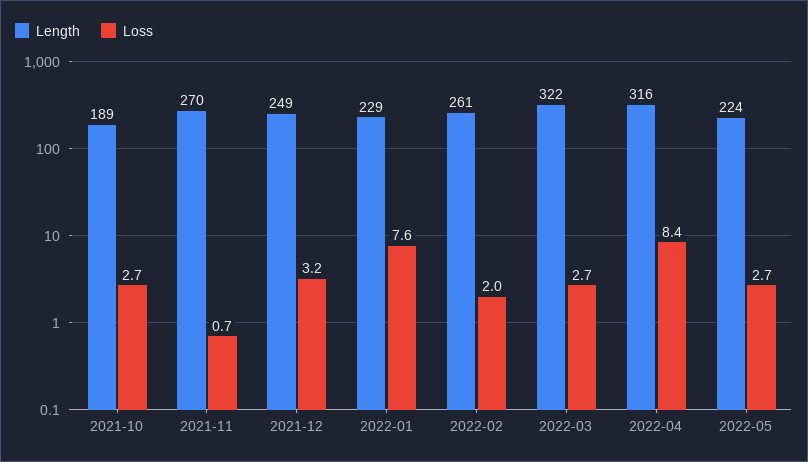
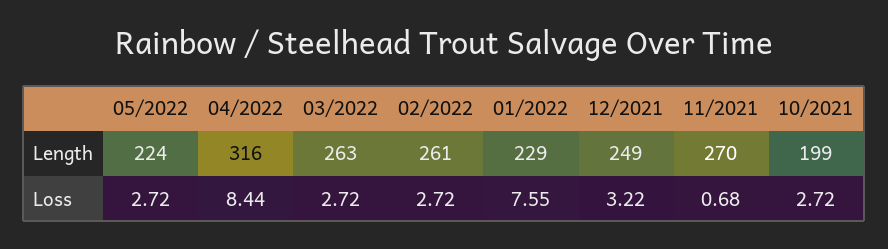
Length, 2021-10: 189 -> 199
Loss, 2022-02: 2 -> 2.72
Length, 2022-03: 322 -> 263

